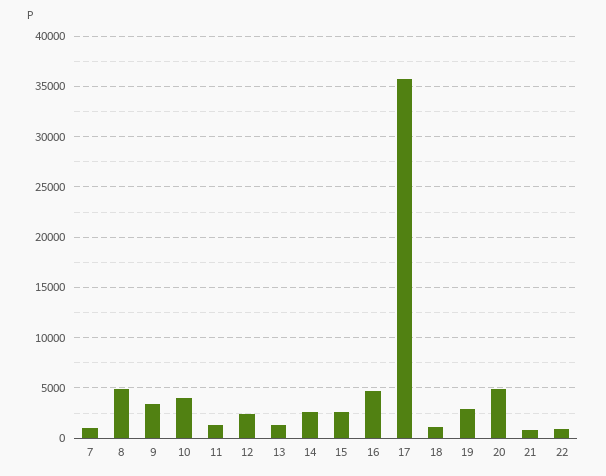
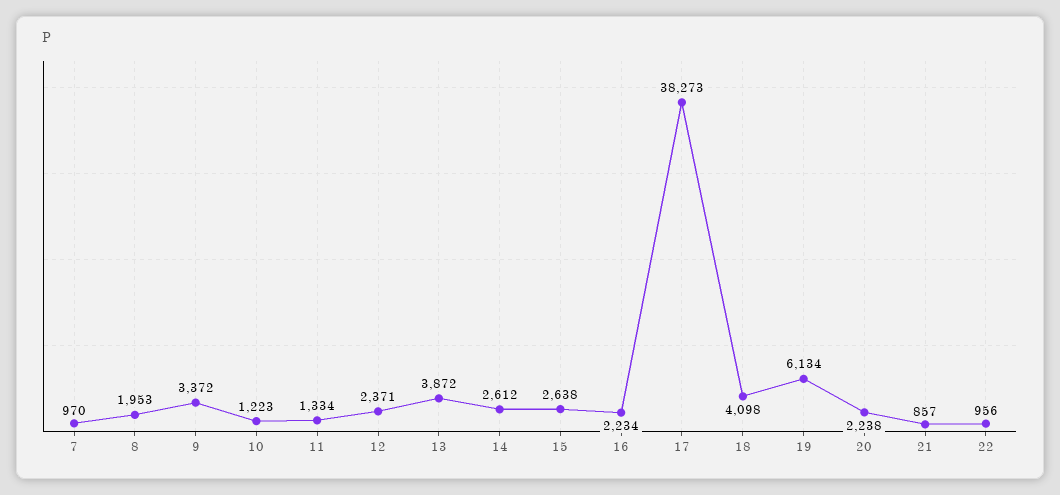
8: 5000 -> 1953
10: 4000 -> 1223
13: 1000 -> 3872
16: 5000 -> 2234
17: 36000 -> 38273
18: 1000 -> 4098
19: 3000 -> 6134
20: 5000 -> 2238

